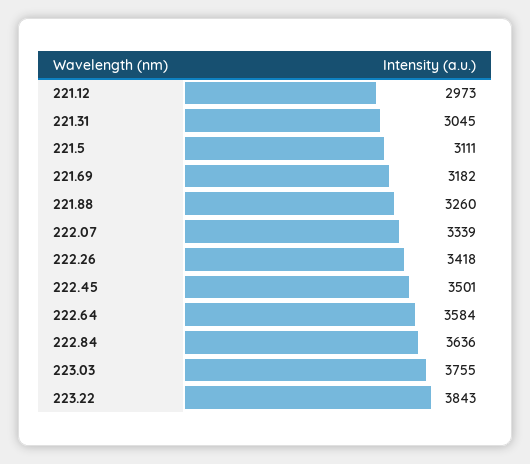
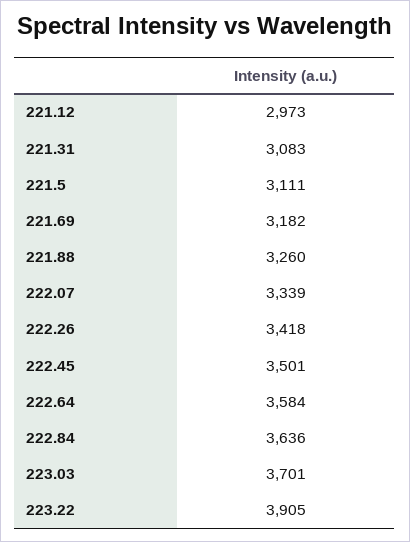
221.31: 3045 -> 3083
223.03: 3755 -> 3701
223.22: 3843 -> 3905

